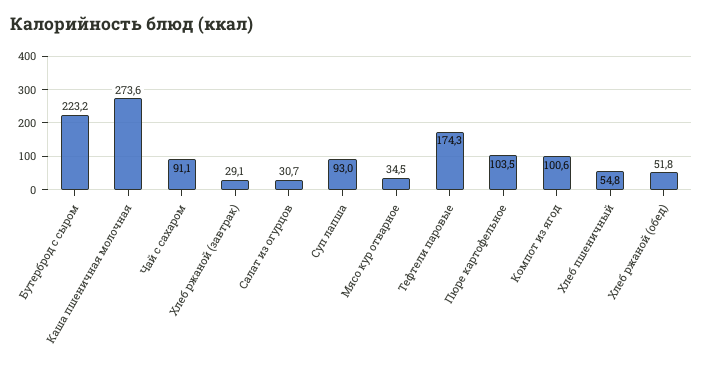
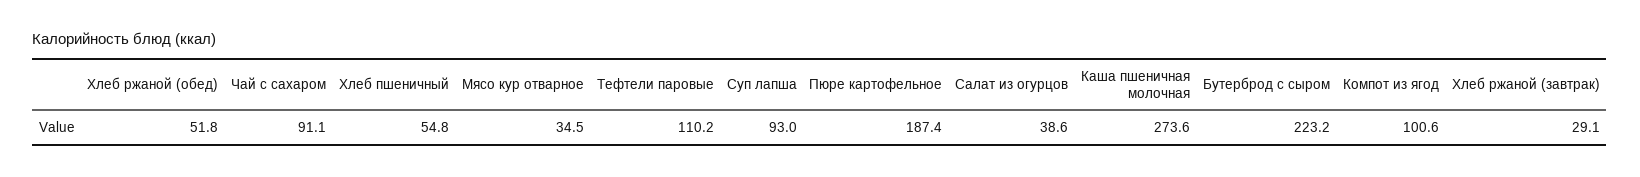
Салат из огурцов: 30.7 -> 38.6
Тефтели паровые: 174.3 -> 110.2
Пюре картофельное: 103.5 -> 187.4

